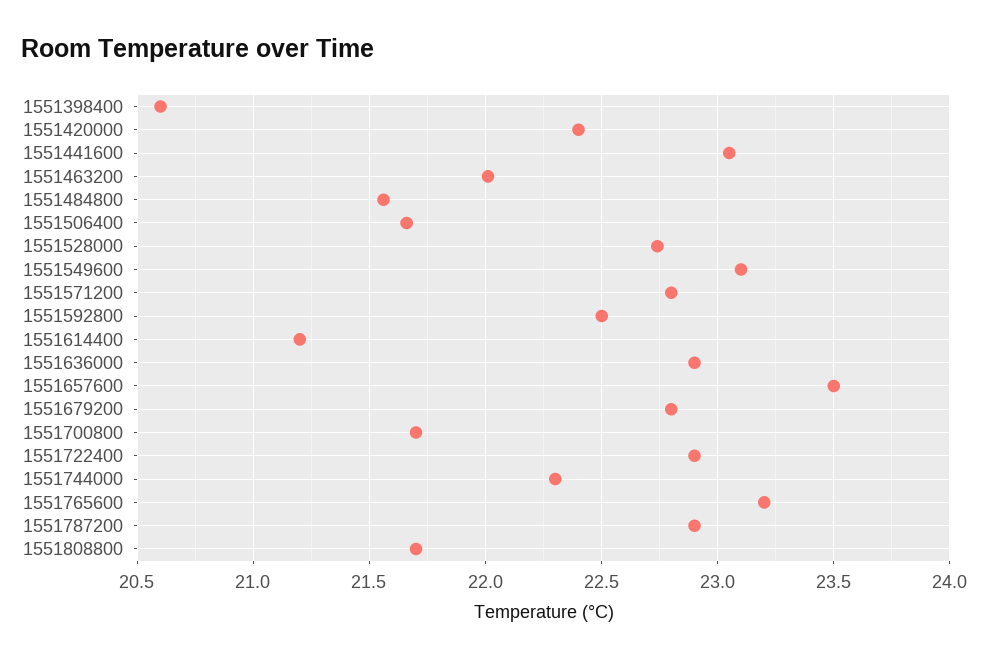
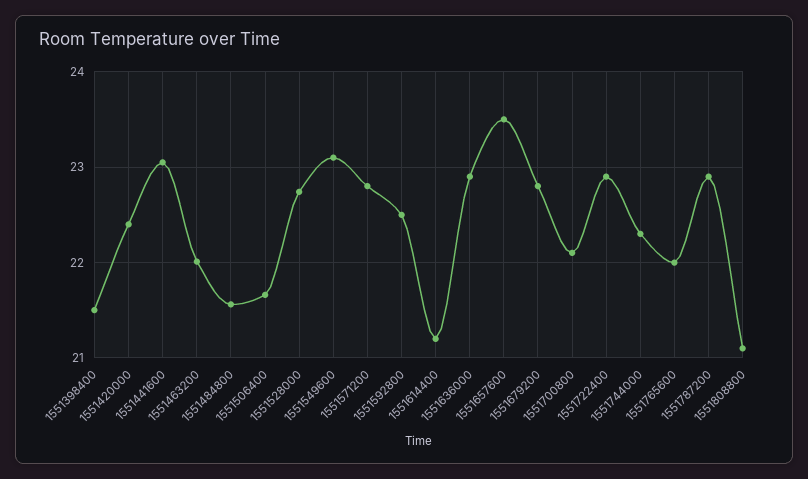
1551398400: 20.6 -> 21.5
1551700800: 21.7 -> 22.1
1551765600: 23.2 -> 22
1551808800: 21.7 -> 21.1

